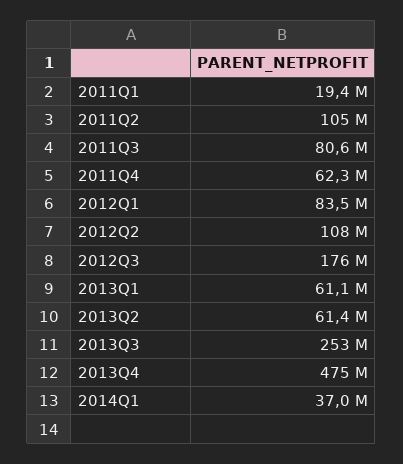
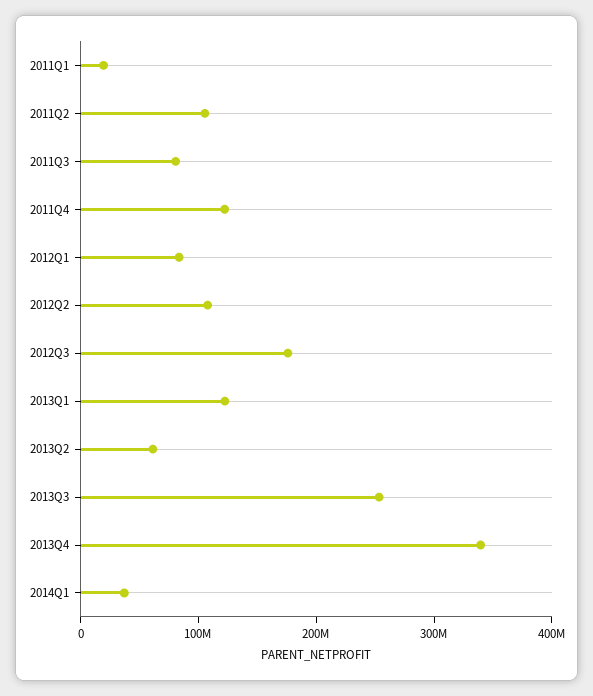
2011Q4: 62300000 -> 120000000
2013Q1: 61100000 -> 120000000
2013Q4: 475000000 -> 340000000

